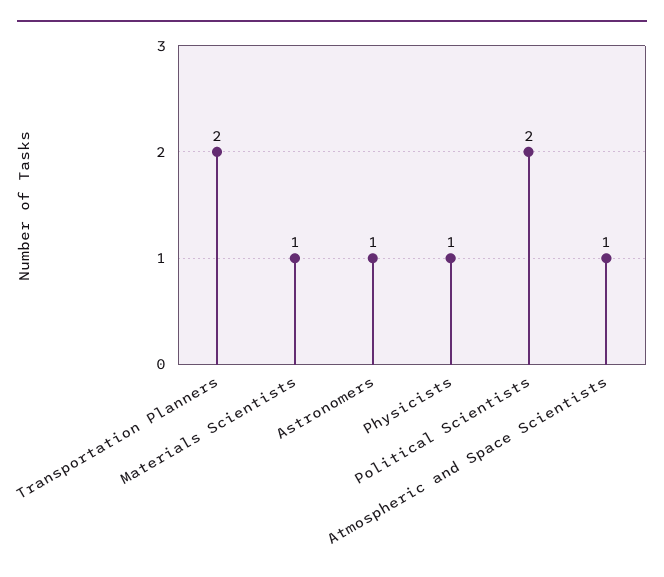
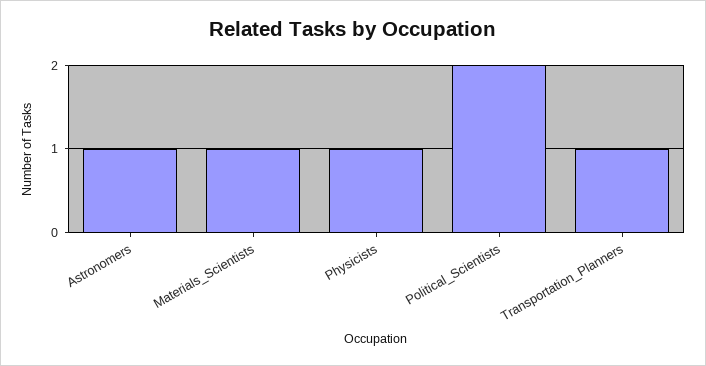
Transportation Planners: 2 -> 1
Atmospheric and Space Scientists: 1 -> none

